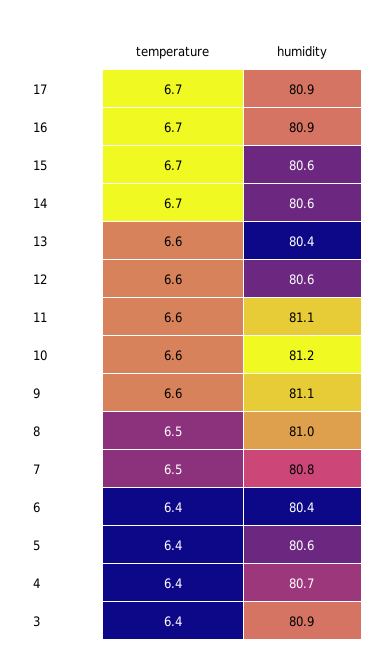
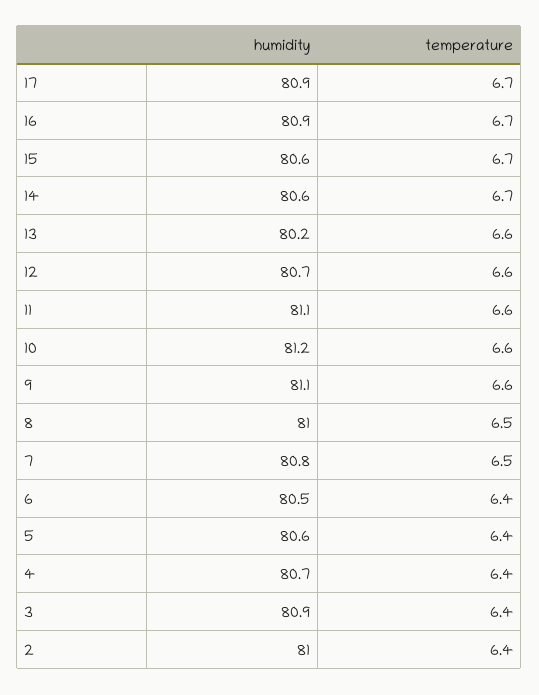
humidity, 13: 80.4 -> 80.2
humidity, 12: 80.6 -> 80.7
humidity, 6: 80.4 -> 80.5
humidity, 2: none -> 81
temperature, 2: none -> 6.4

